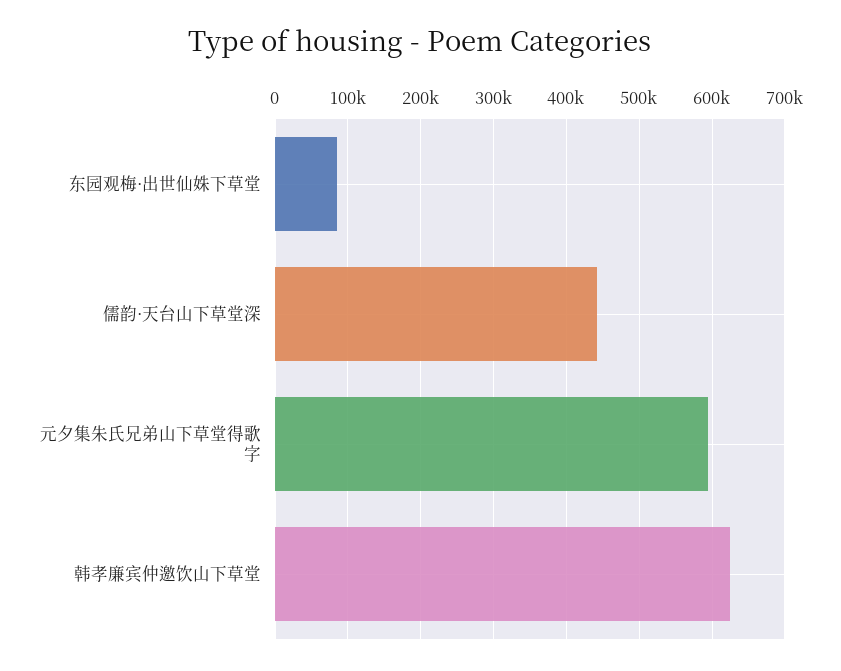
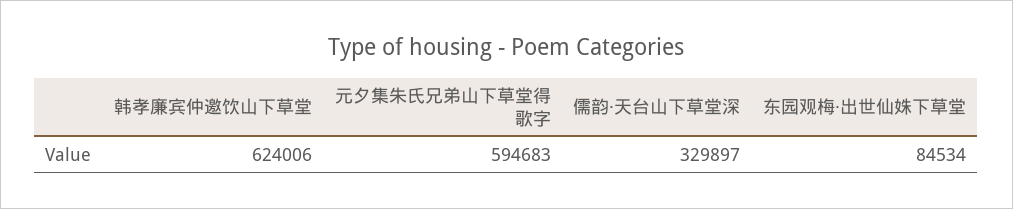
儒韵·天台山下草堂深: 440000 -> 329897

